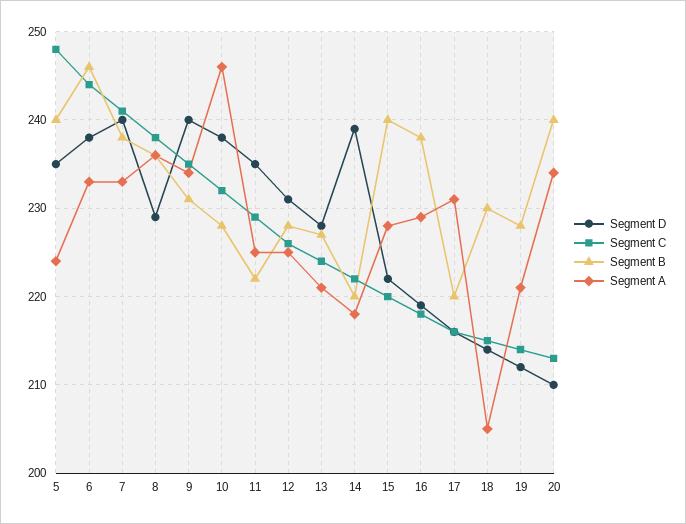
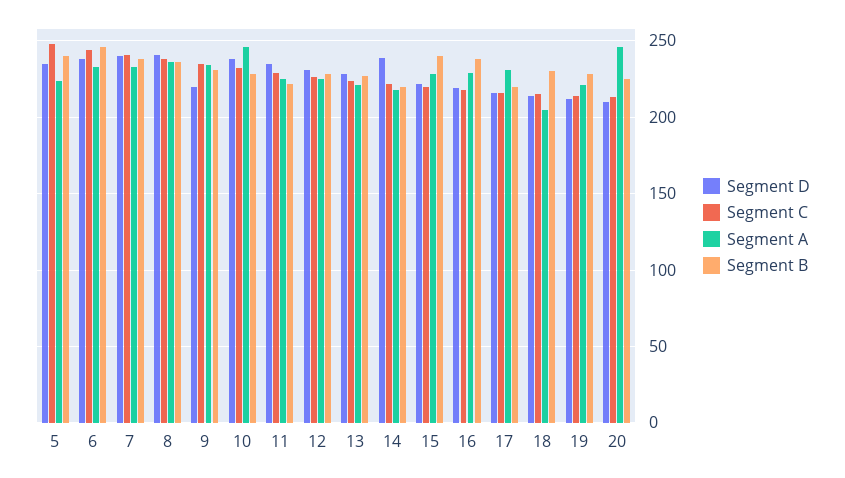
Segment D, 8: 229 -> 240
Segment D, 9: 240 -> 220
Segment B, 20: 240 -> 225
Segment A, 20: 234 -> 245

